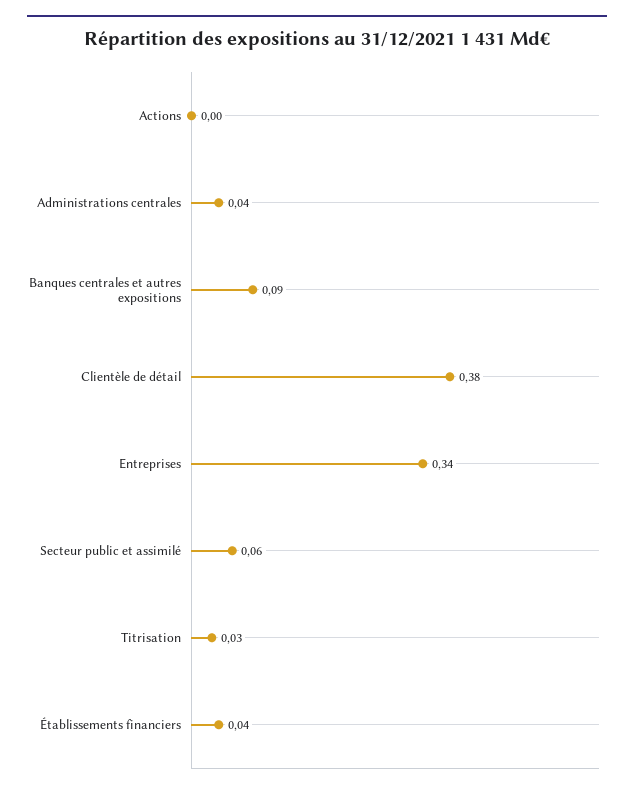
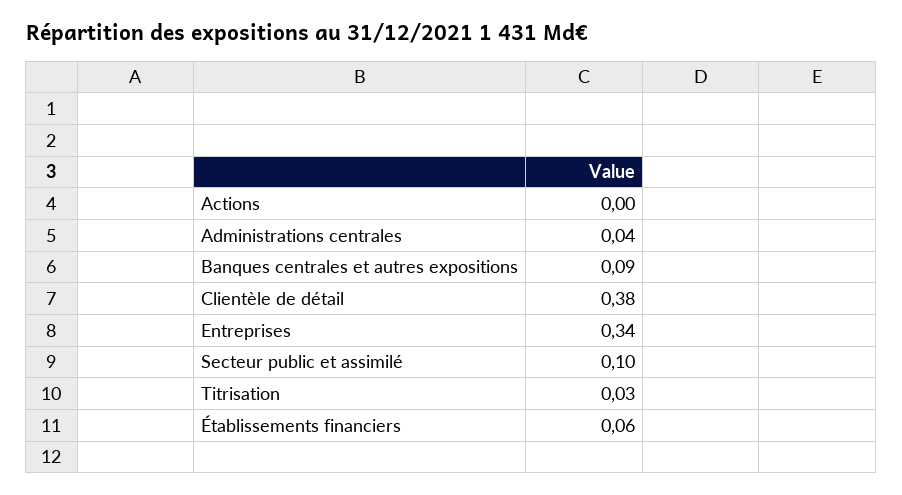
Secteur public et assimilé: 0.06 -> 0.1
Établissements financiers: 0.04 -> 0.06

